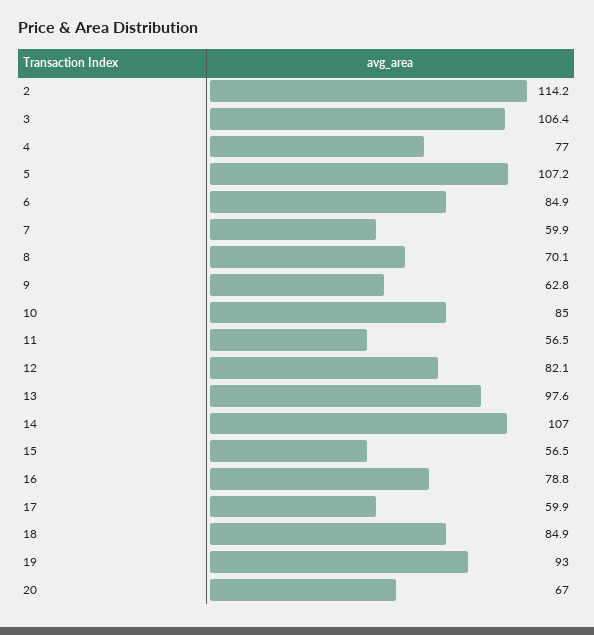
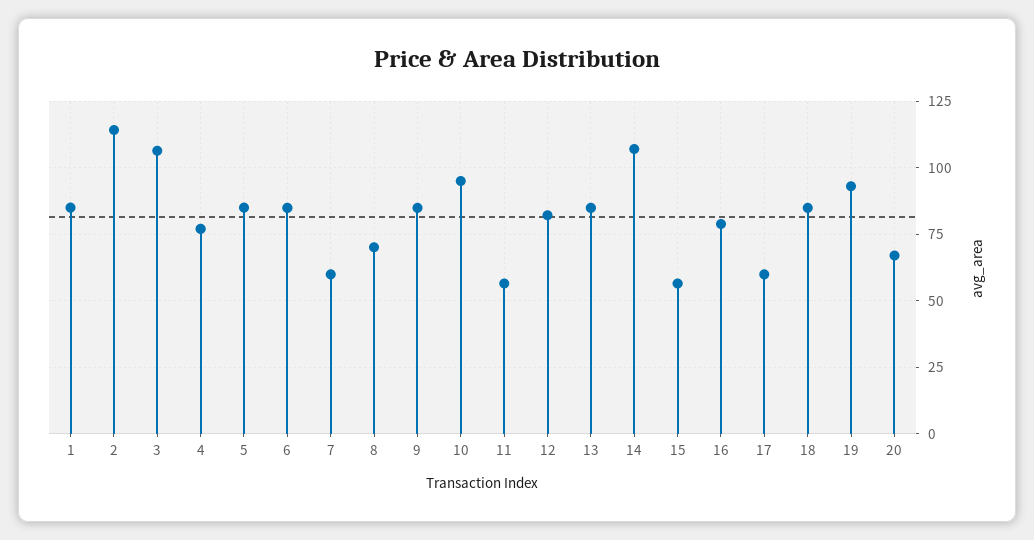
5: 107.2 -> 85
9: 62.8 -> 85
10: 85 -> 95
13: 97.6 -> 85
1: none -> 85

